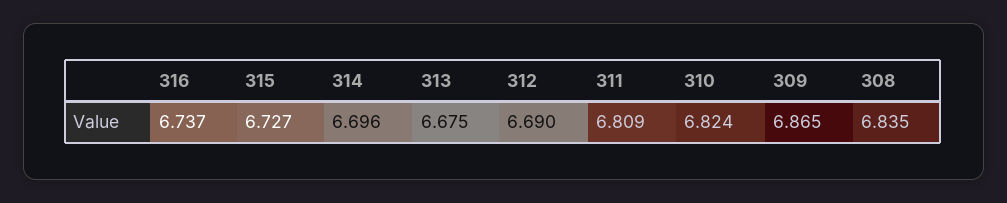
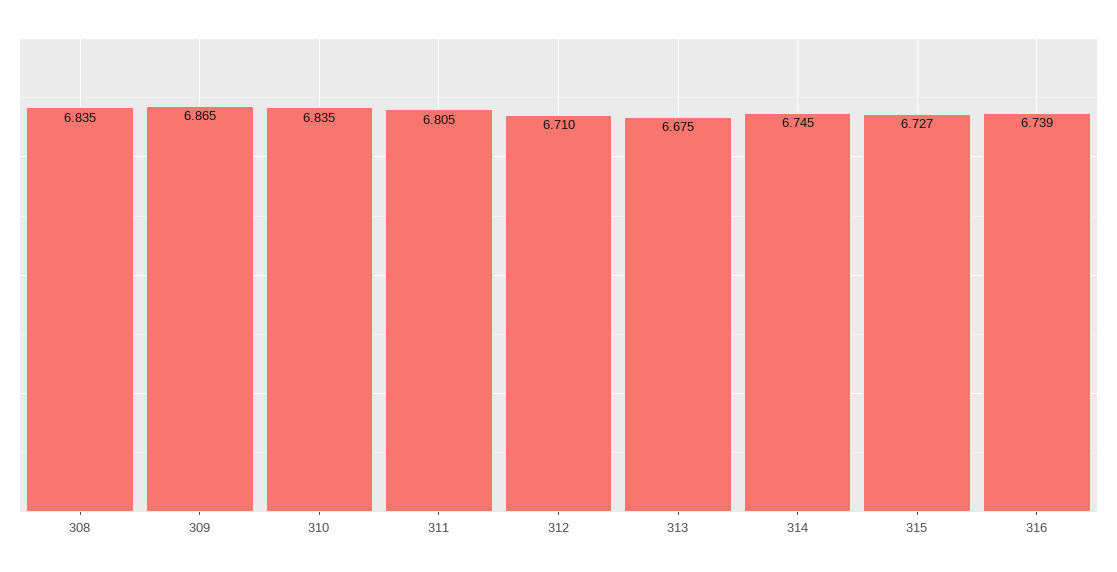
316: 6.737 -> 6.739
314: 6.696 -> 6.745
312: 6.69 -> 6.71
311: 6.809 -> 6.805
310: 6.824 -> 6.835

